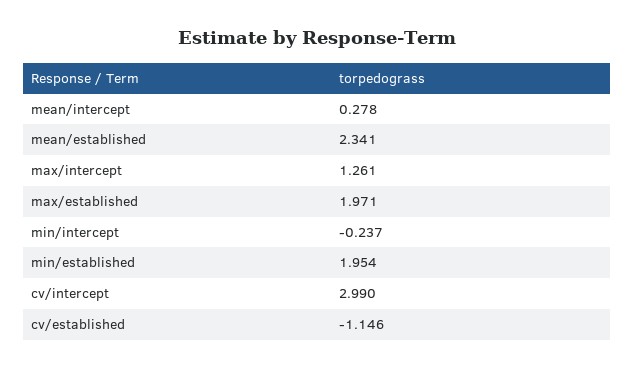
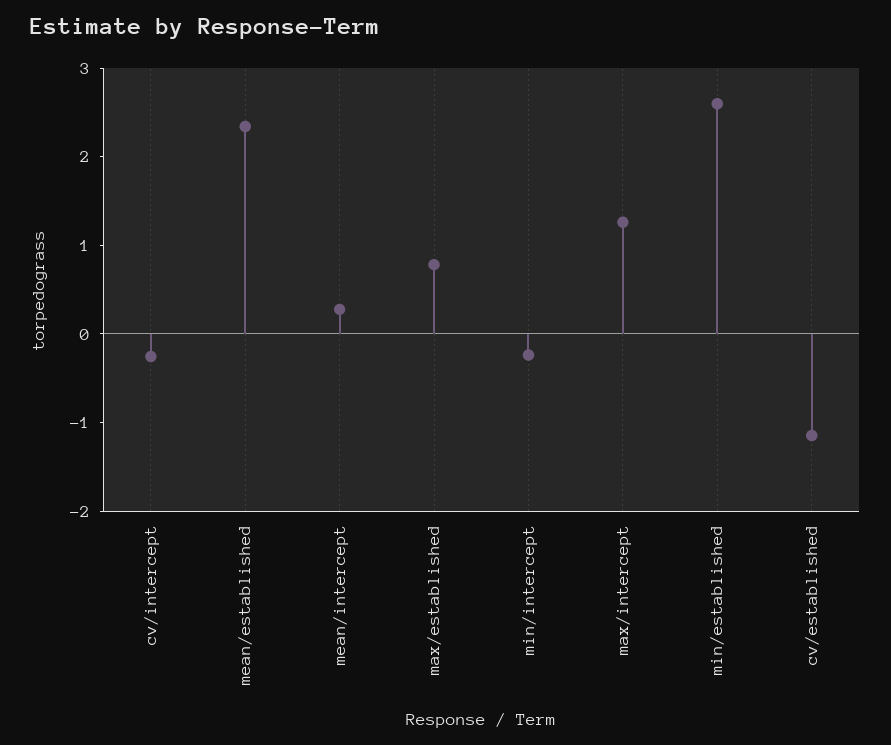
max/established: 1.971 -> 0.8
min/established: 1.954 -> 2.6
cv/intercept: 2.99 -> -0.2

